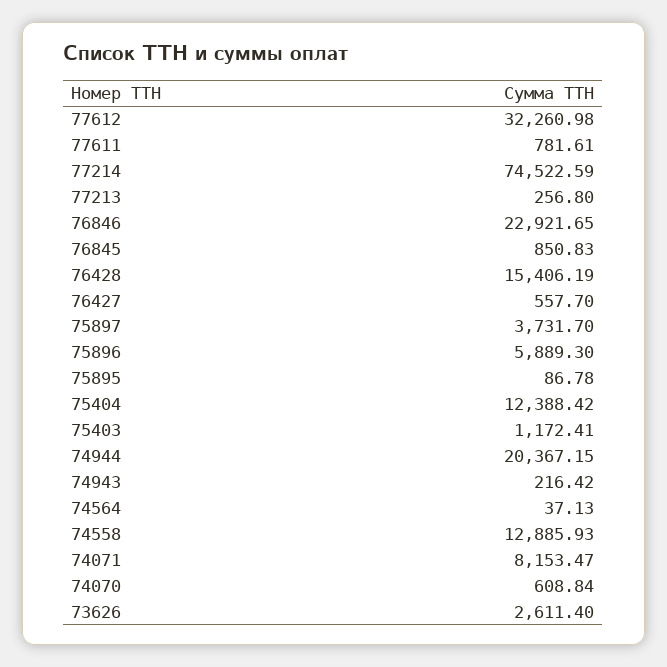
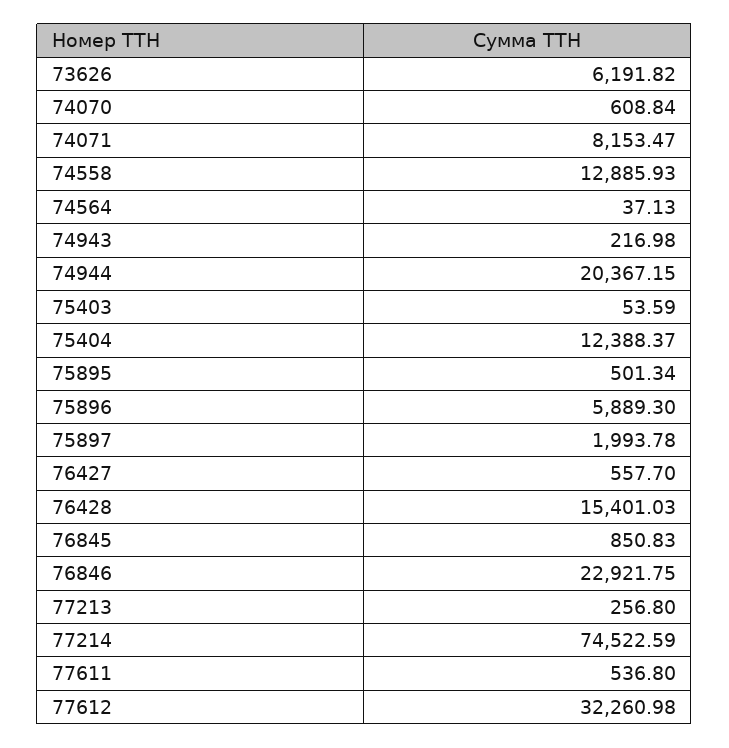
77611: 781.61 -> 536.8
76846: 22921.65 -> 22921.75
76428: 15406.19 -> 15401.03
75897: 3731.7 -> 1993.78
75895: 86.78 -> 501.34
75404: 12388.42 -> 12388.37
75403: 1172.41 -> 53.59
74943: 216.42 -> 216.98
73626: 2611.4 -> 6191.82

